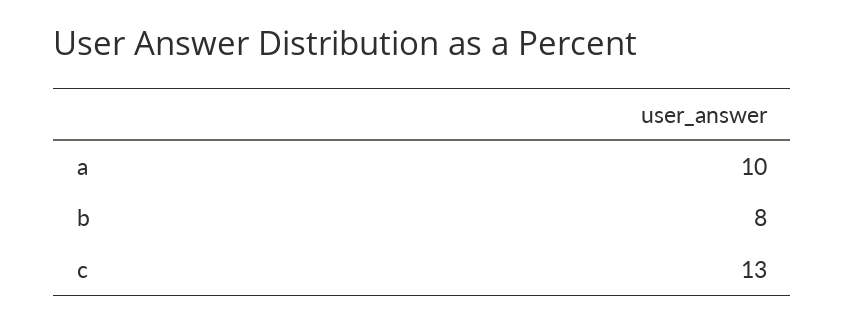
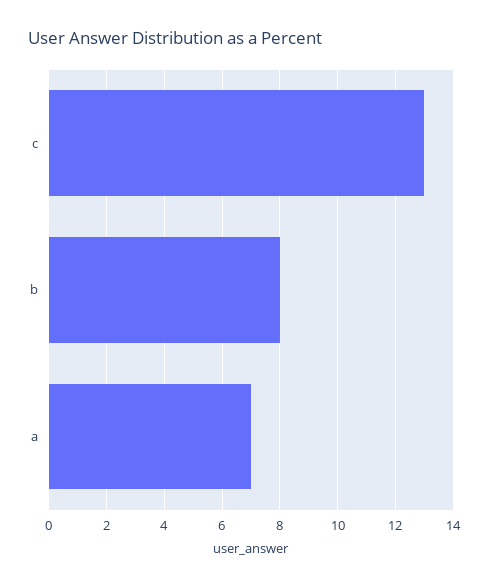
a: 10 -> 7

